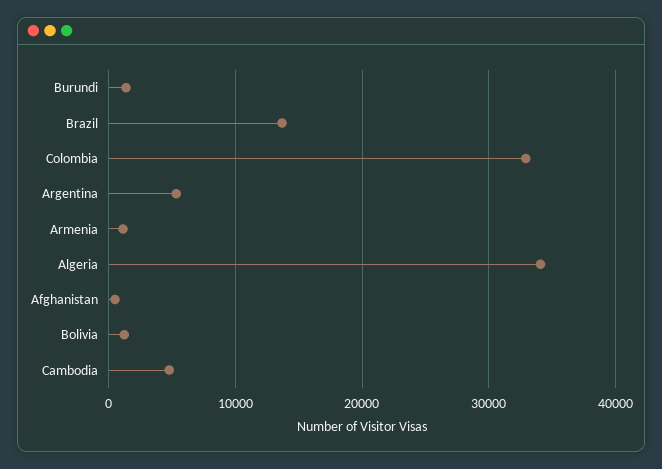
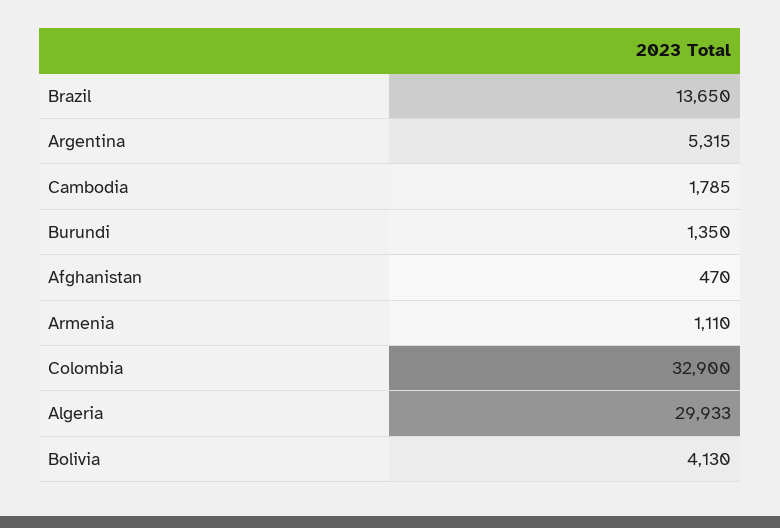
Algeria: 34000 -> 29933
Bolivia: 1000 -> 4130
Cambodia: 5000 -> 1785

